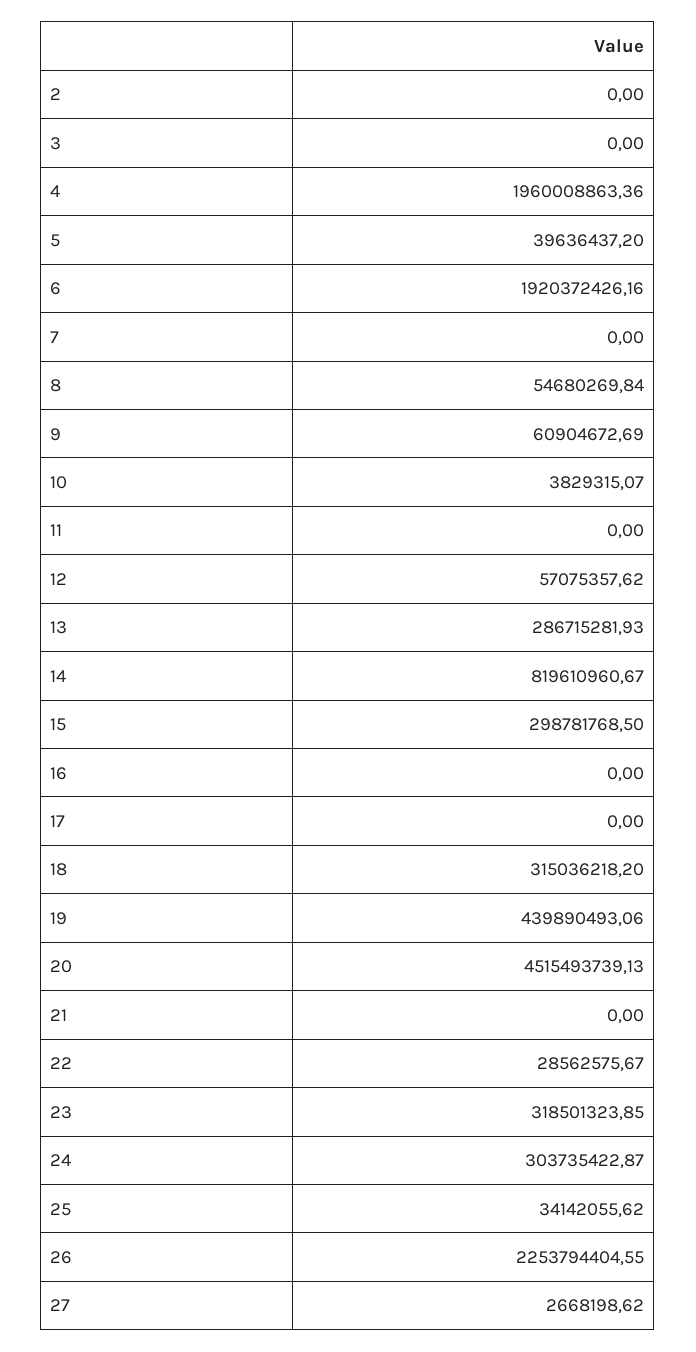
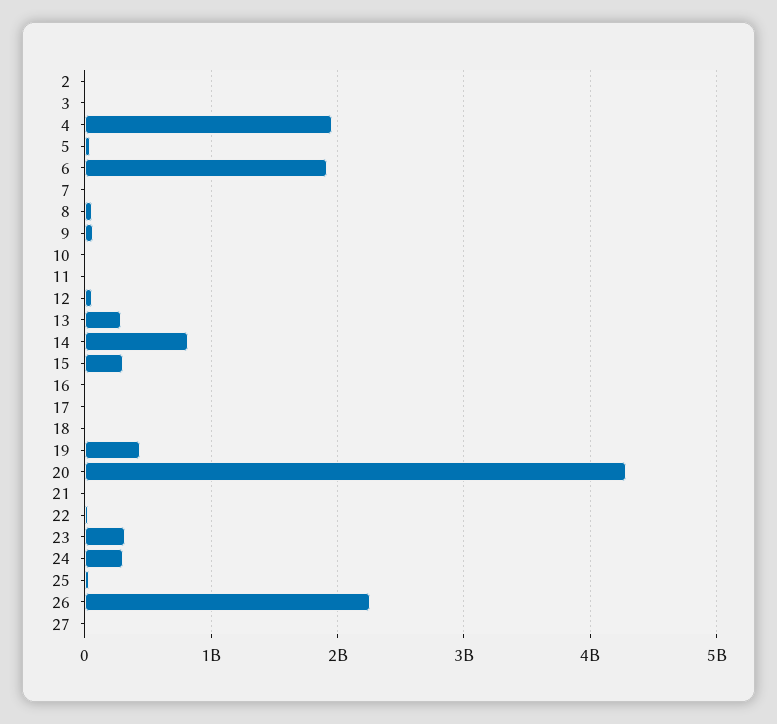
18: 315036218.2 -> 0
20: 4515493739.13 -> 4300000000

